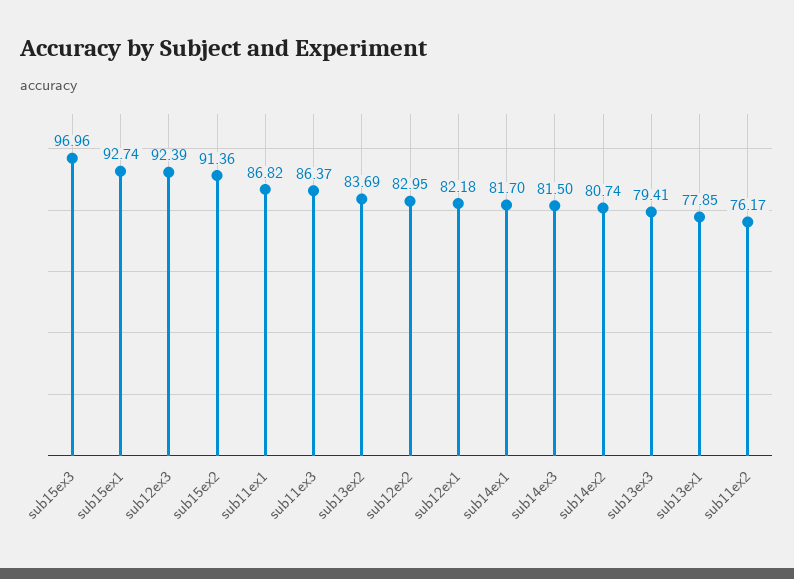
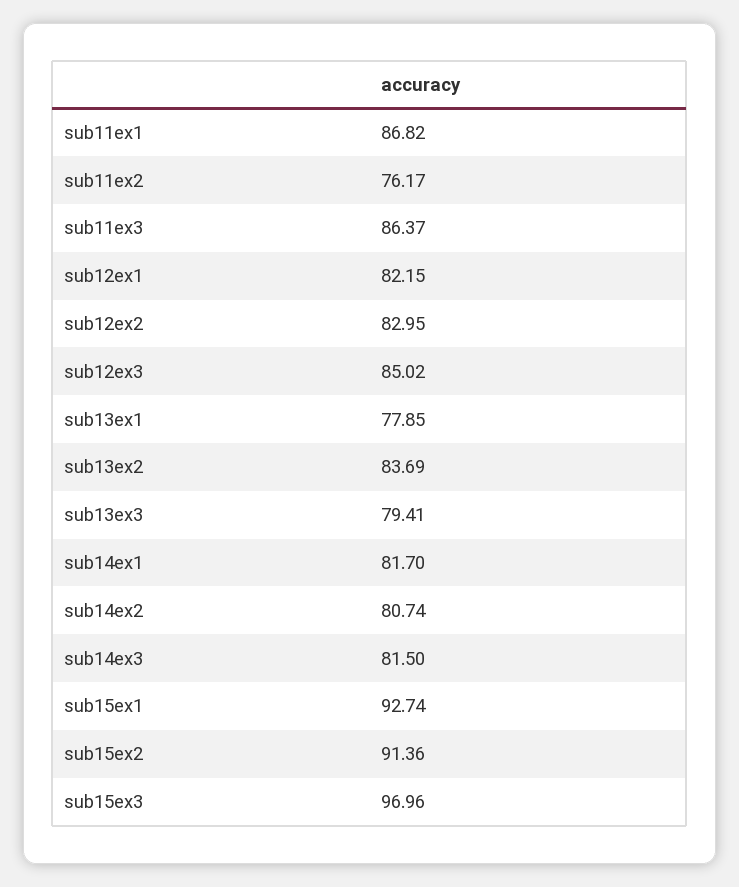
sub12ex3: 92.39 -> 85.02
sub12ex1: 82.18 -> 82.15

